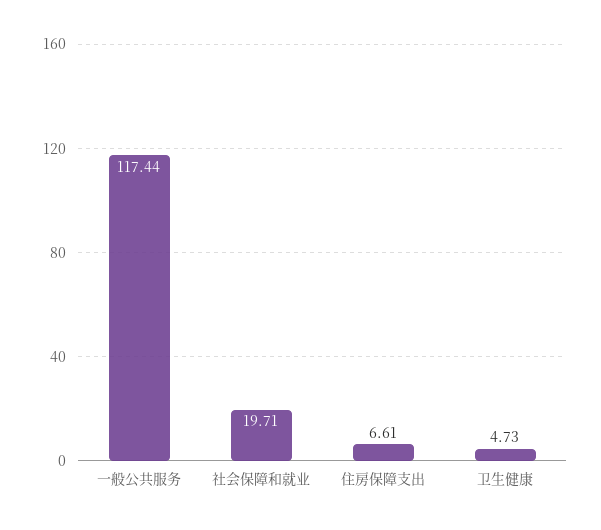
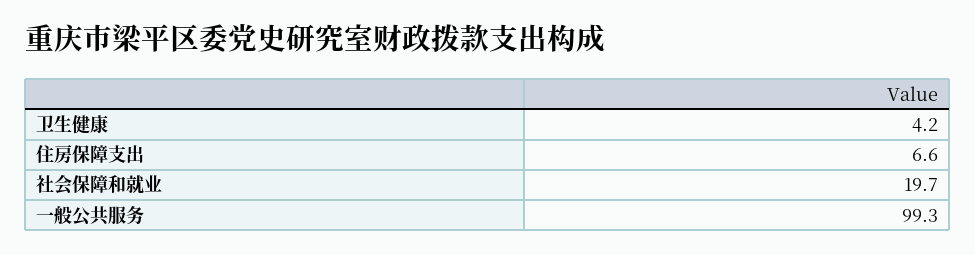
一般公共服务: 117.44 -> 99.3
卫生健康: 4.73 -> 4.2

